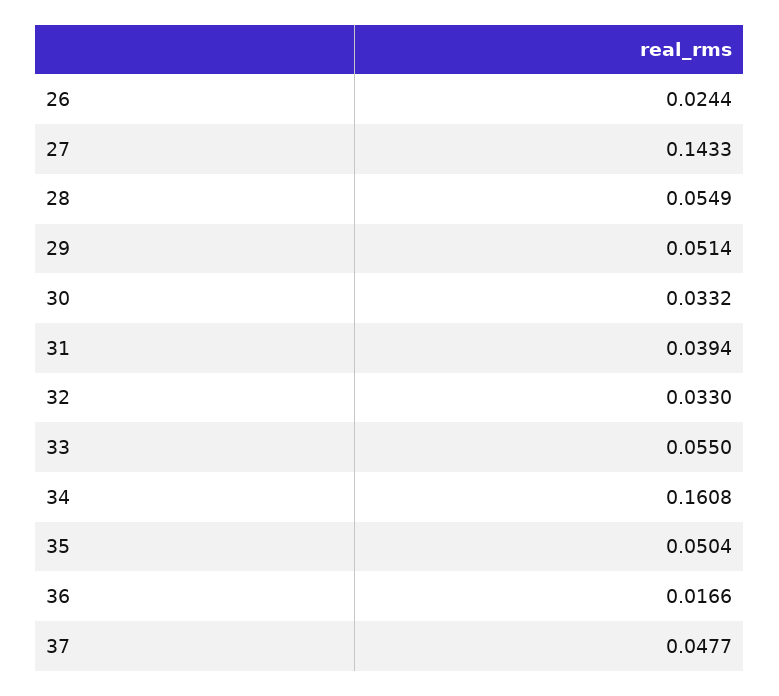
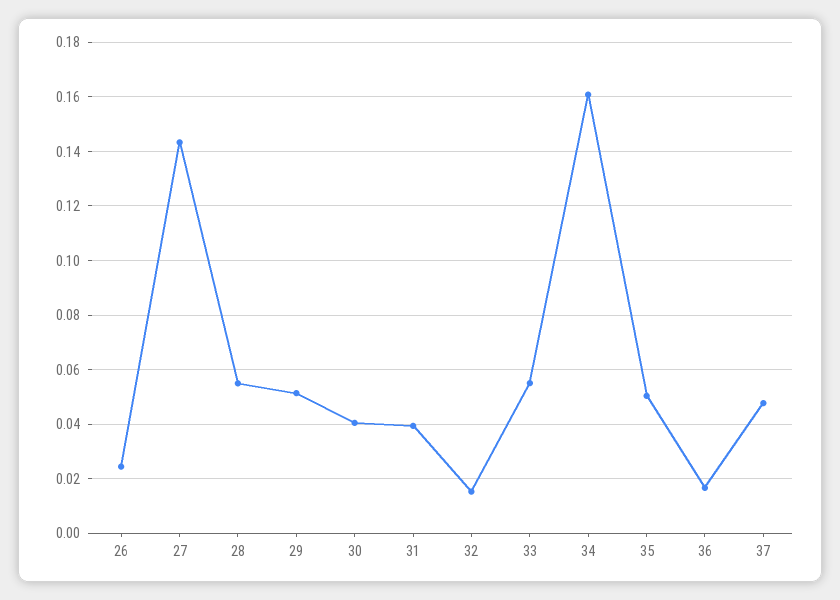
30: 0.0332 -> 0.04
32: 0.033 -> 0.015

